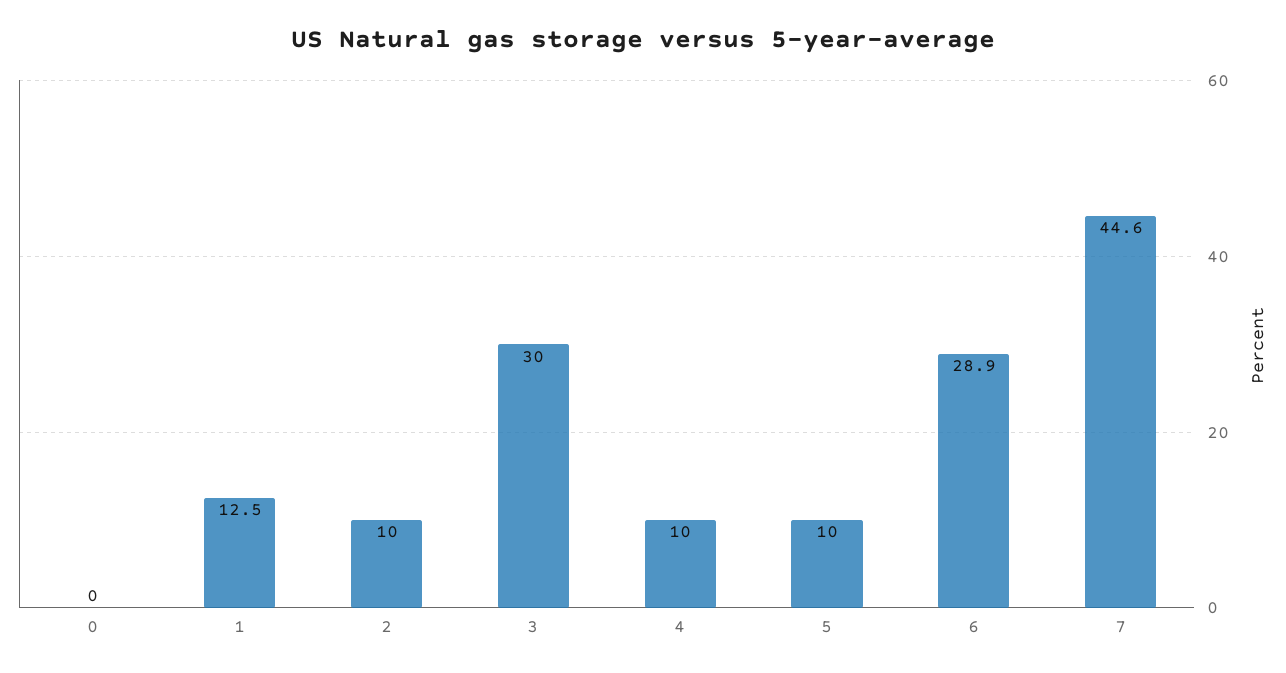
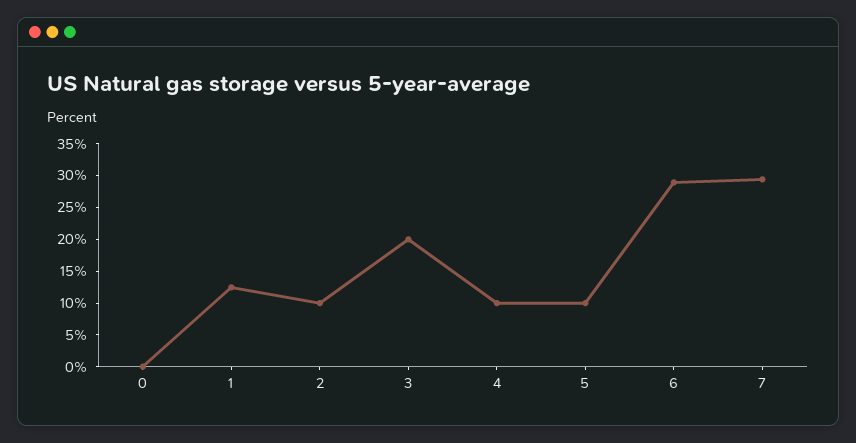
3: 30 -> 20
7: 44.6 -> 30

